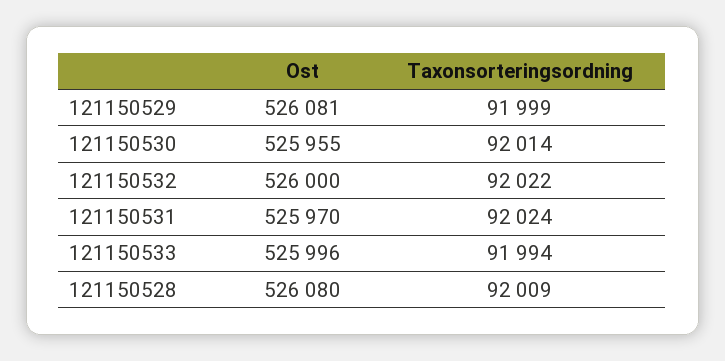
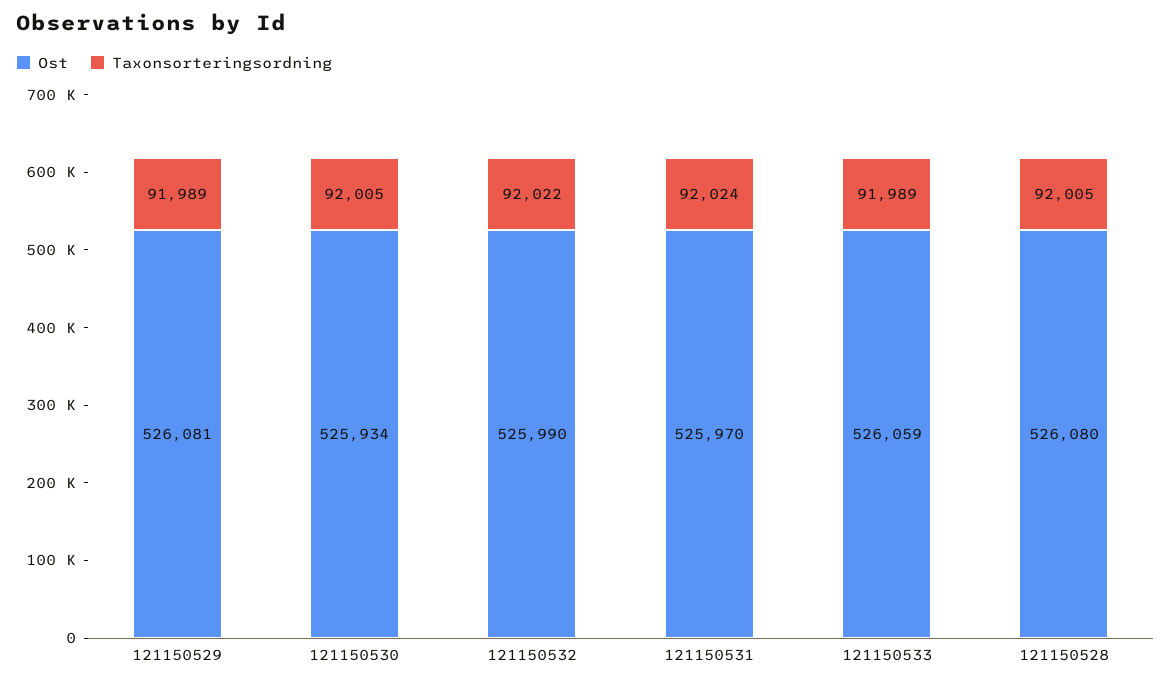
Taxonsorteringsordning, 121150529: 91999 -> 91989
Ost, 121150530: 525955 -> 525934
Taxonsorteringsordning, 121150530: 92014 -> 92005
Ost, 121150532: 526000 -> 525990
Ost, 121150533: 525996 -> 526059
Taxonsorteringsordning, 121150533: 91994 -> 91989
Taxonsorteringsordning, 121150528: 92009 -> 92005

